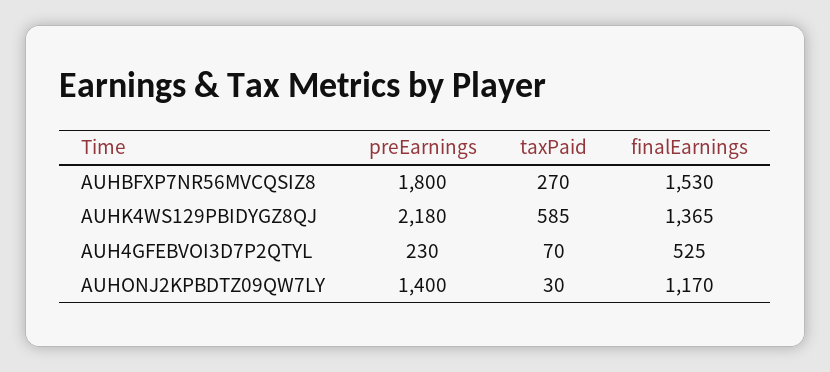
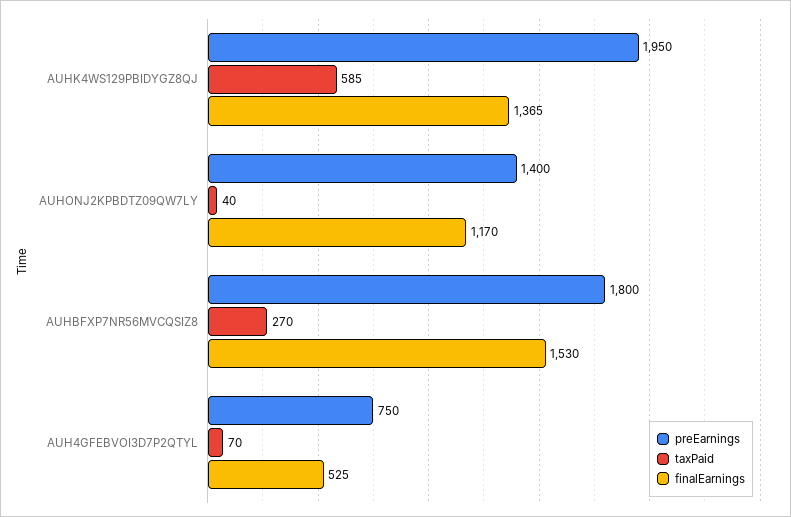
preEarnings, AUHK4WS129PBIDYGZ8QJ: 2180 -> 1950
preEarnings, AUH4GFEBVOI3D7P2QTYL: 230 -> 750
taxPaid, AUHONJ2KPBDTZ09QW7LY: 30 -> 40

